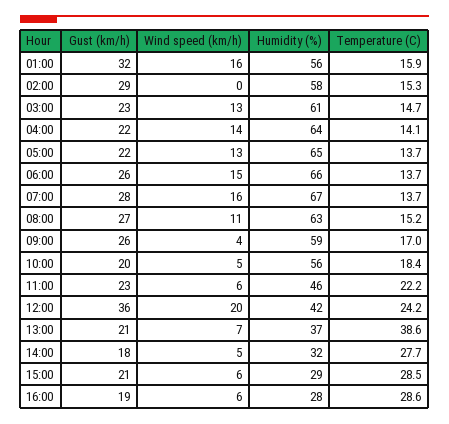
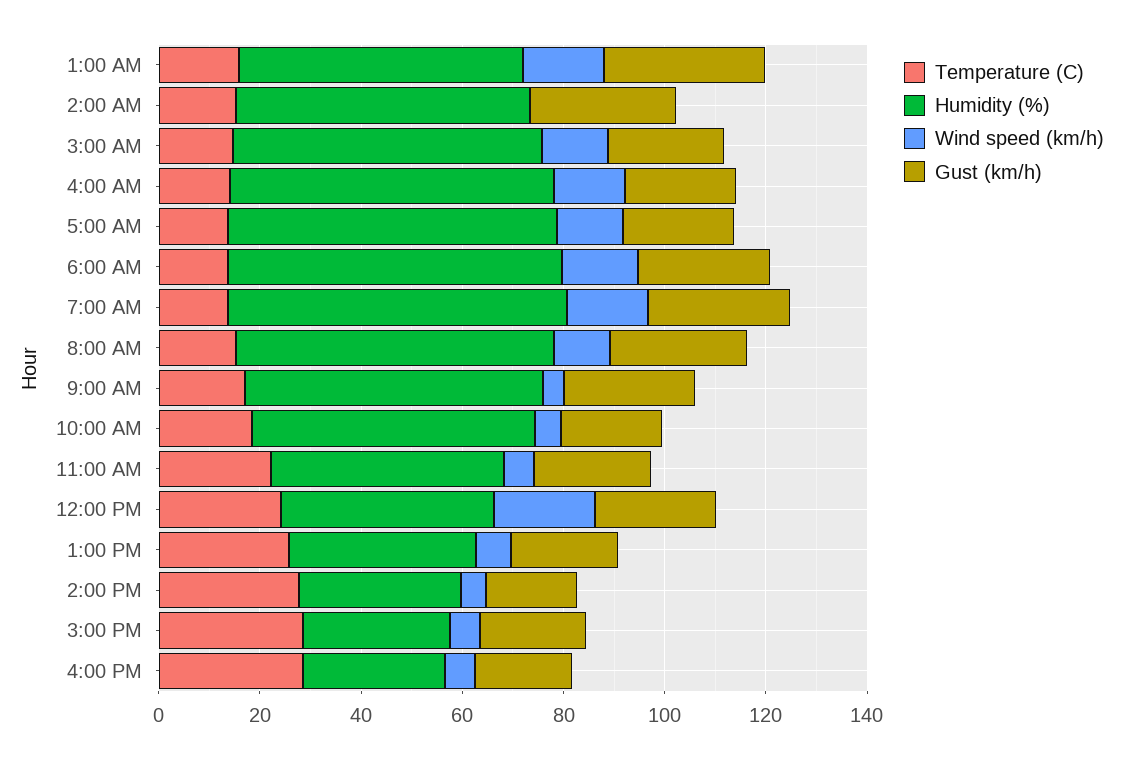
Gust (km/h), 12:00: 36 -> 25
Temperature (C), 13:00: 38.6 -> 25

